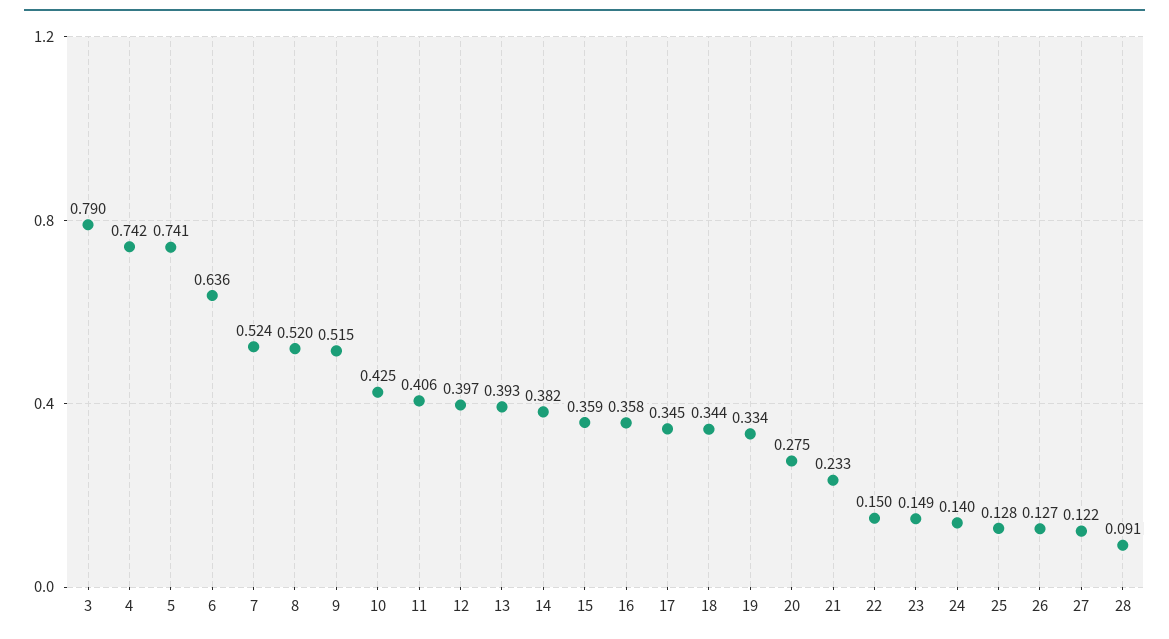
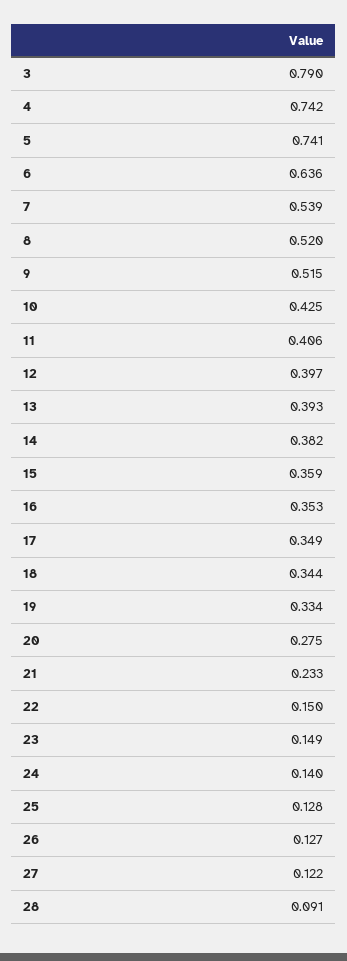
7: 0.524 -> 0.539
16: 0.358 -> 0.353
17: 0.345 -> 0.349

